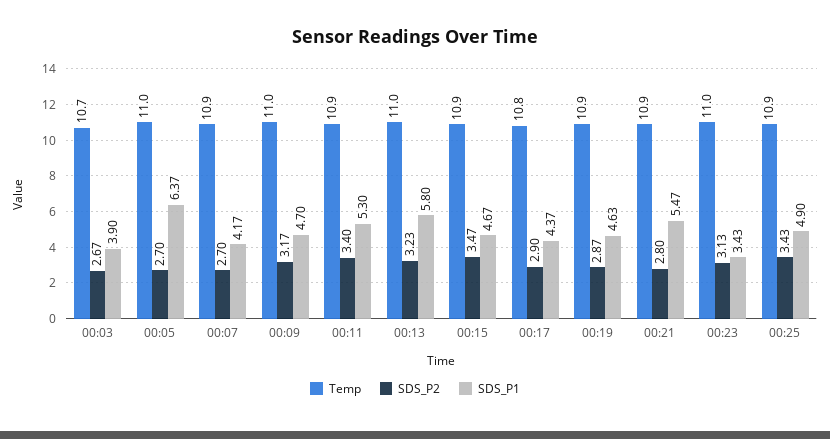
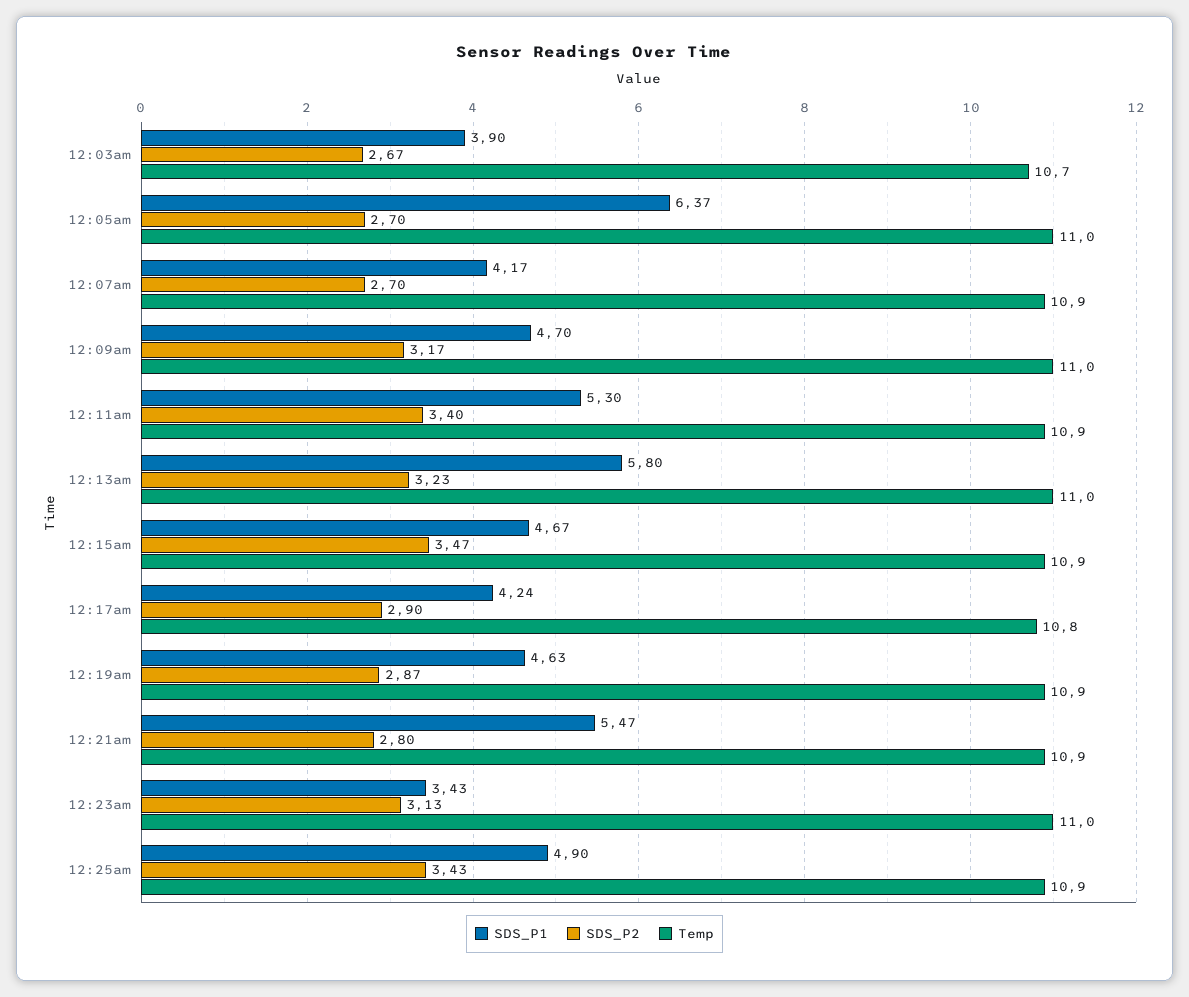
SDS_P1, 00:17: 4.37 -> 4.24

